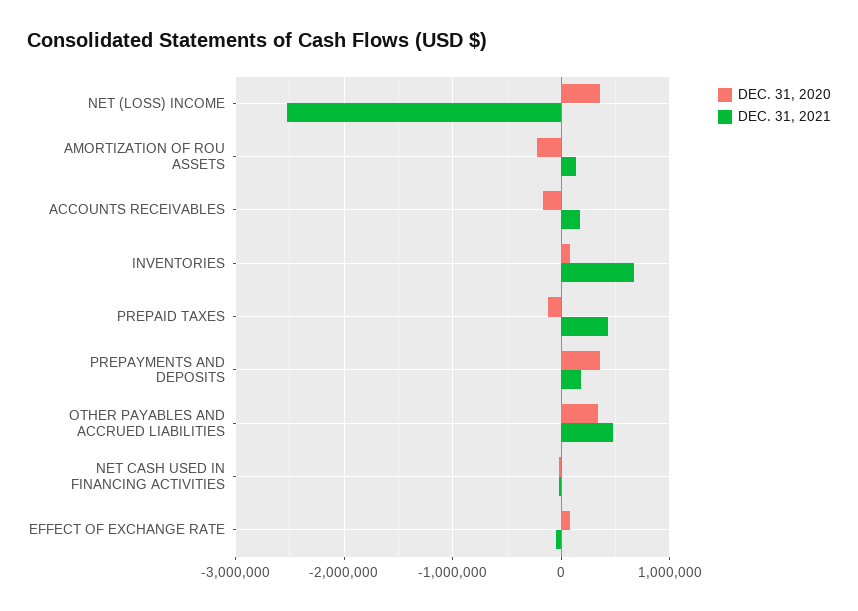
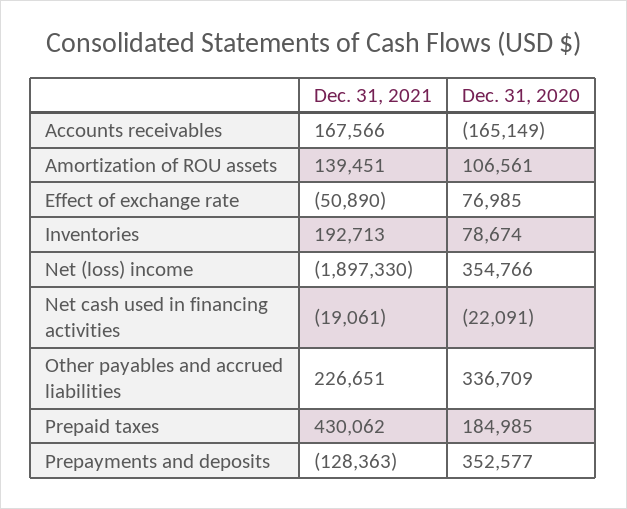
DEC. 31, 2021, NET (LOSS) INCOME: -2500000 -> -1897330
DEC. 31, 2020, AMORTIZATION OF ROU ASSETS: -200000 -> 106561
DEC. 31, 2021, INVENTORIES: 700000 -> 192713
DEC. 31, 2020, PREPAID TAXES: -100000 -> 184985
DEC. 31, 2021, PREPAYMENTS AND DEPOSITS: 200000 -> -128363
DEC. 31, 2021, OTHER PAYABLES AND ACCRUED LIABILITIES: 500000 -> 226651

